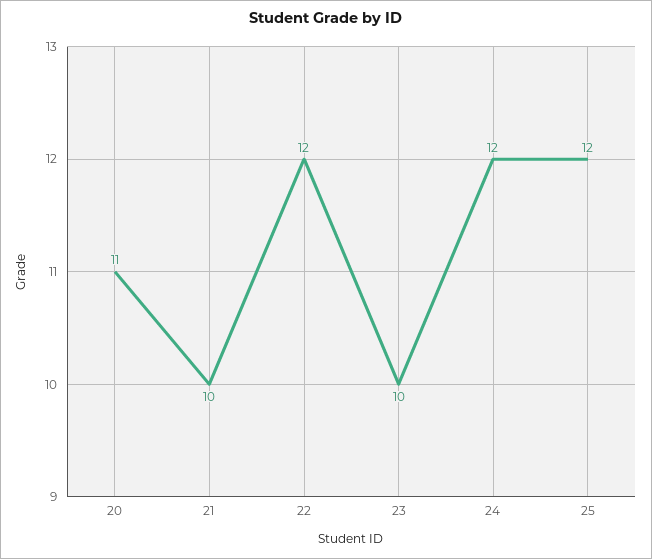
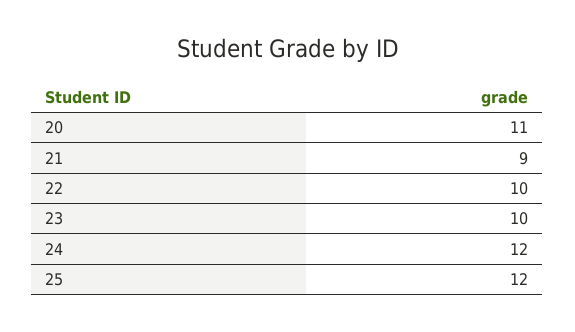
21: 10 -> 9
22: 12 -> 10

